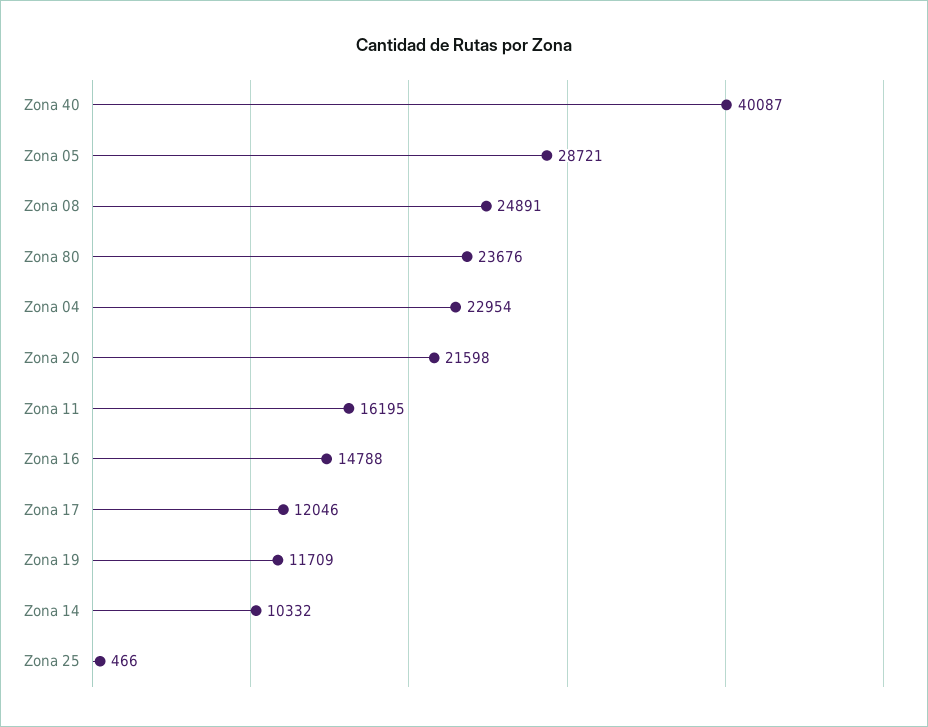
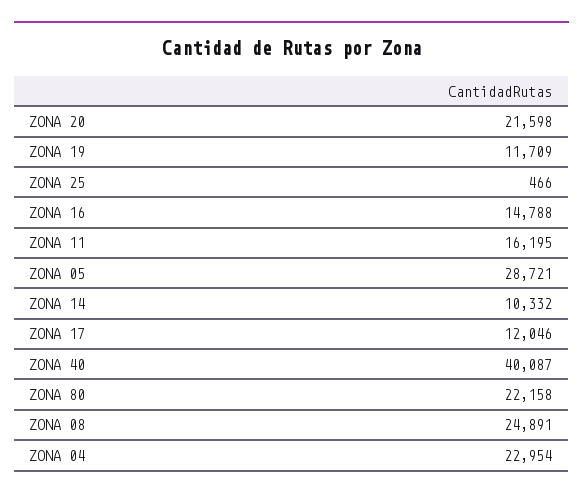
Zona 80: 23676 -> 22158

